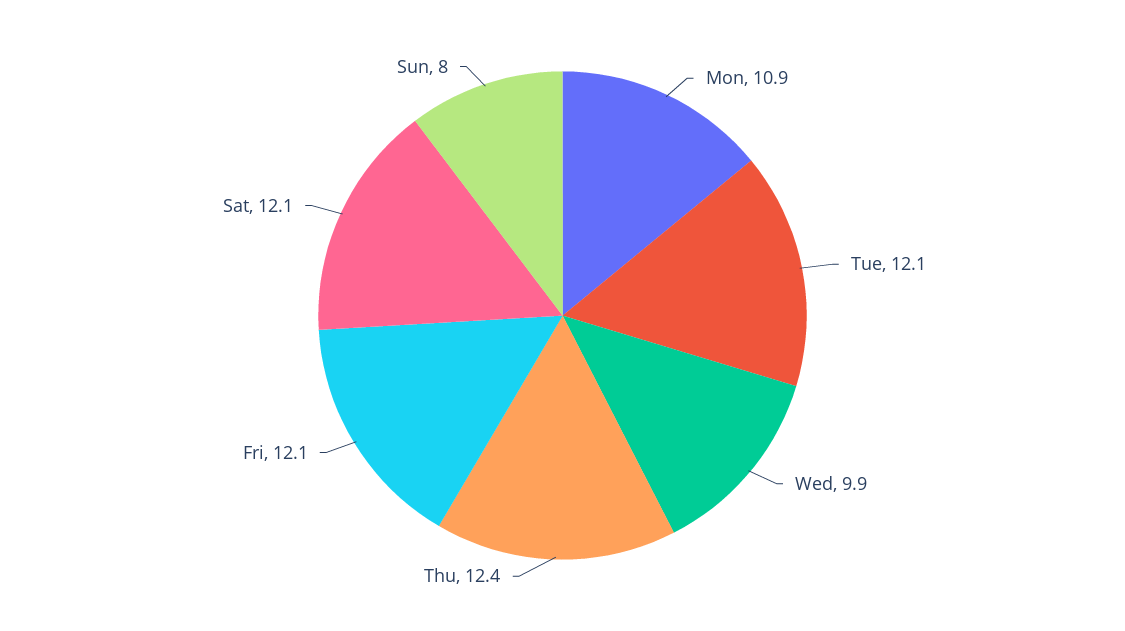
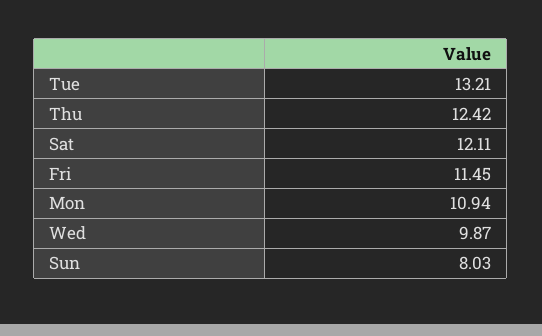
Tue: 12.1 -> 13.21
Fri: 12.1 -> 11.45

